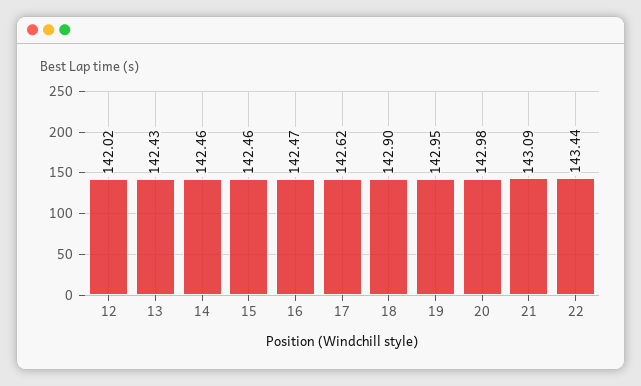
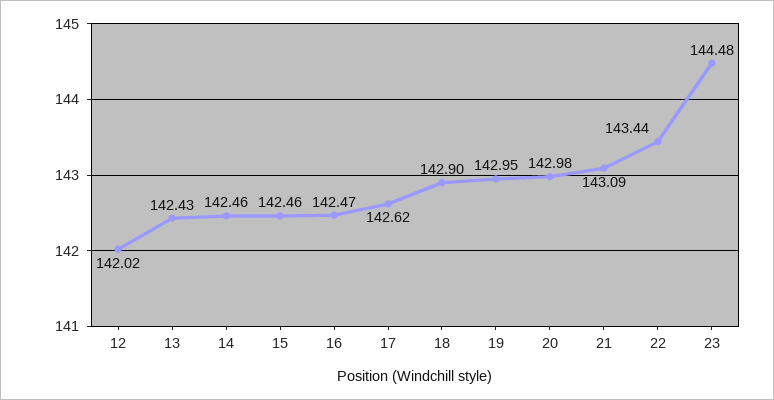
23: none -> 144.48

